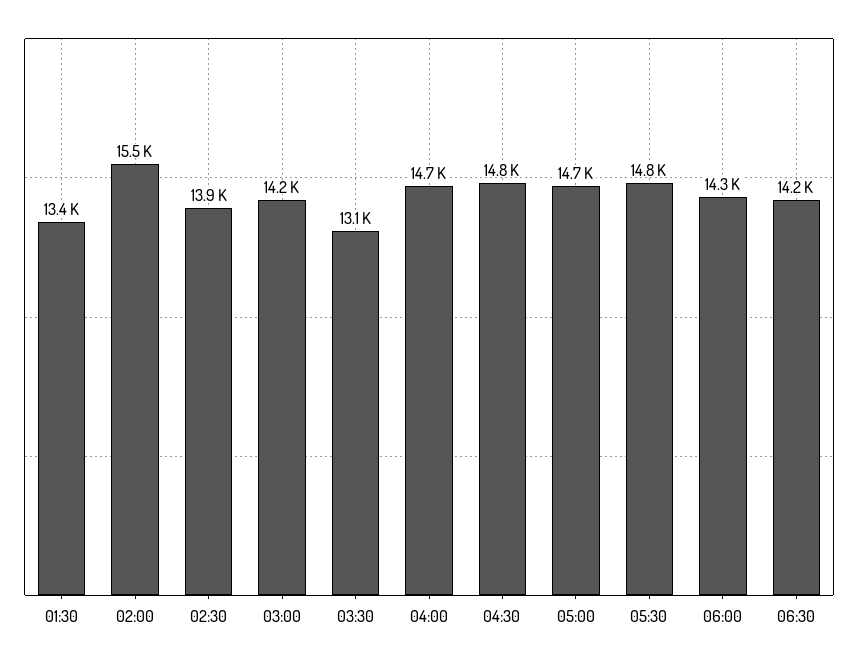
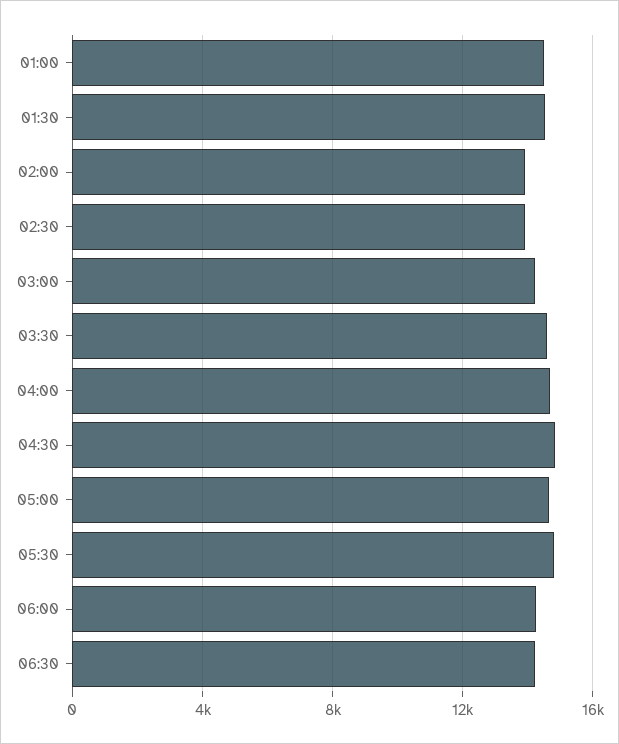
01:30: 13400 -> 14500
02:00: 15500 -> 14000
03:30: 13100 -> 14500
01:00: none -> 14500

